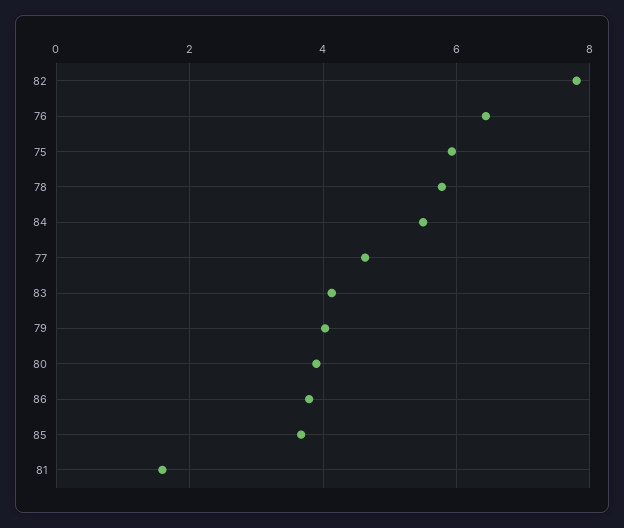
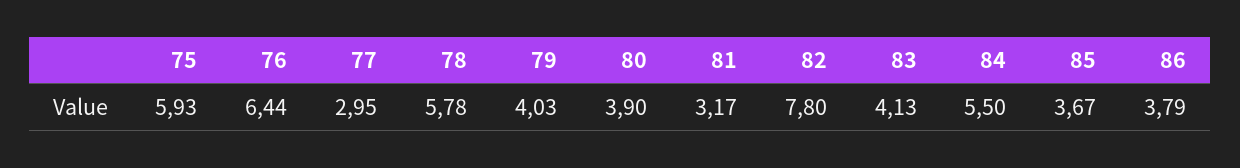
77: 4.6 -> 2.95
81: 1.6 -> 3.17

